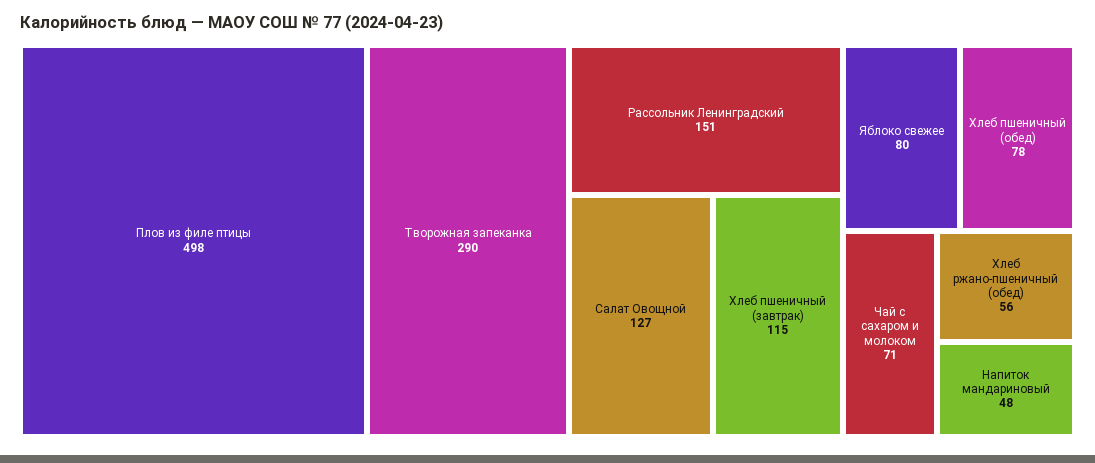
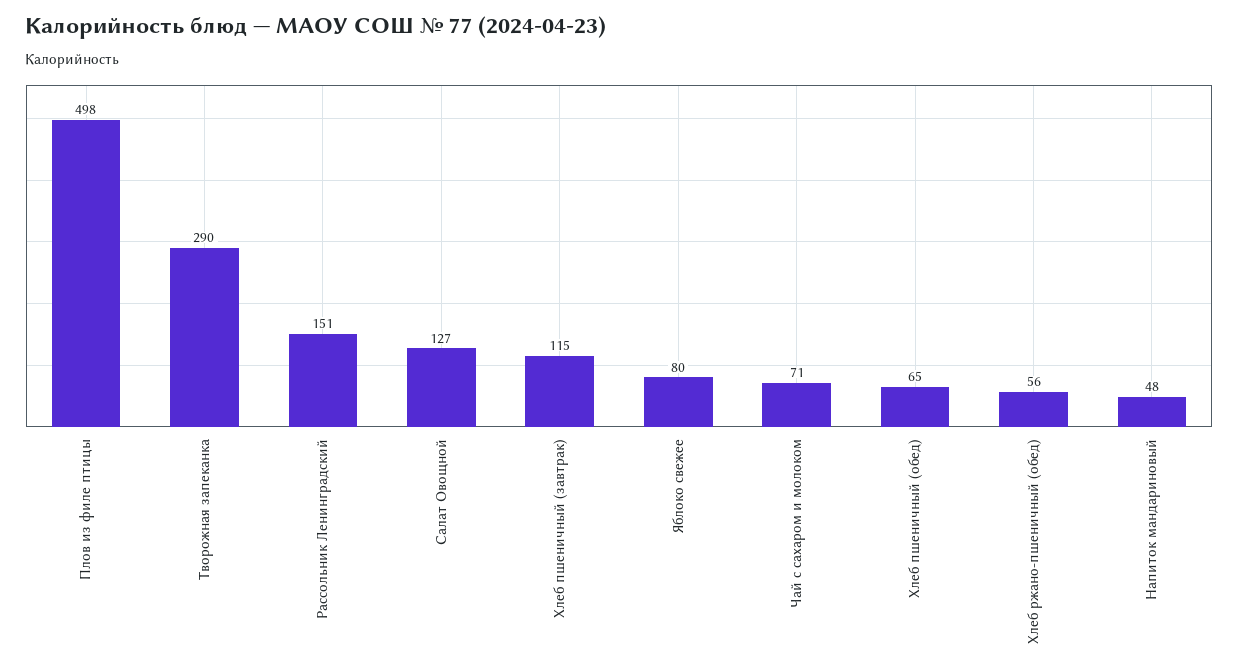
Хлеб пшеничный (обед): 78 -> 65

